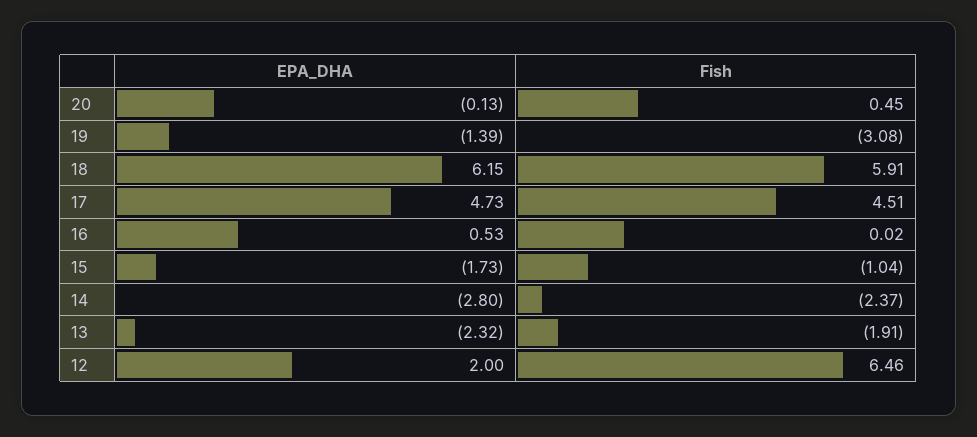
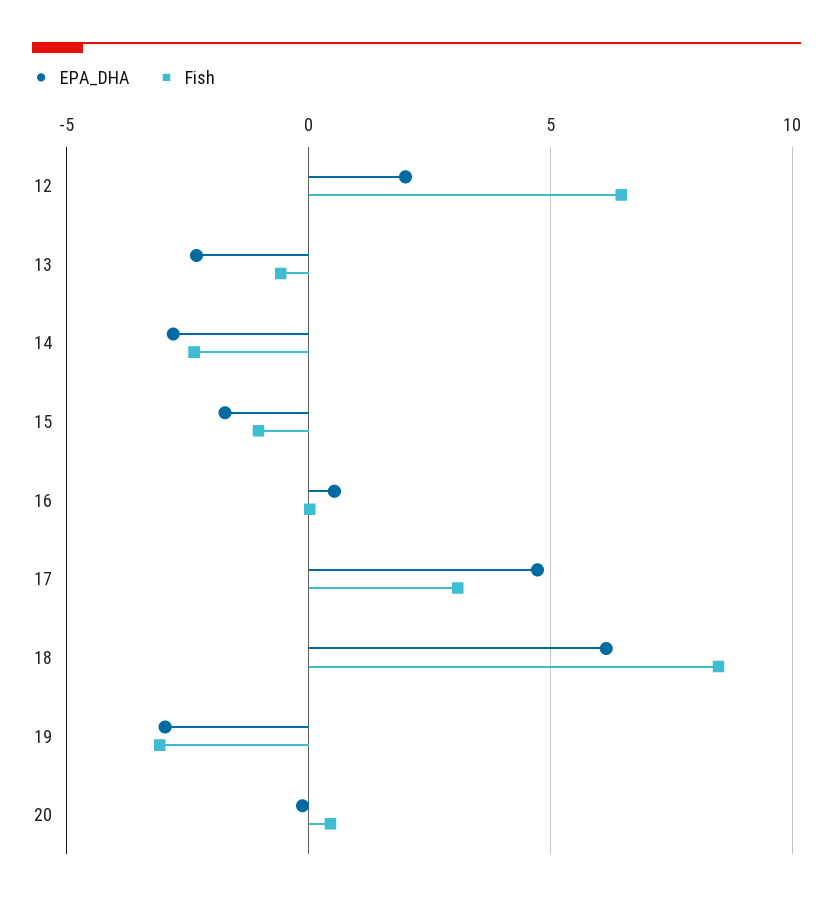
EPA_DHA, 19: -1.39 -> -3
Fish, 18: 5.91 -> 8.5
Fish, 17: 4.51 -> 3
Fish, 13: -1.91 -> -0.5

